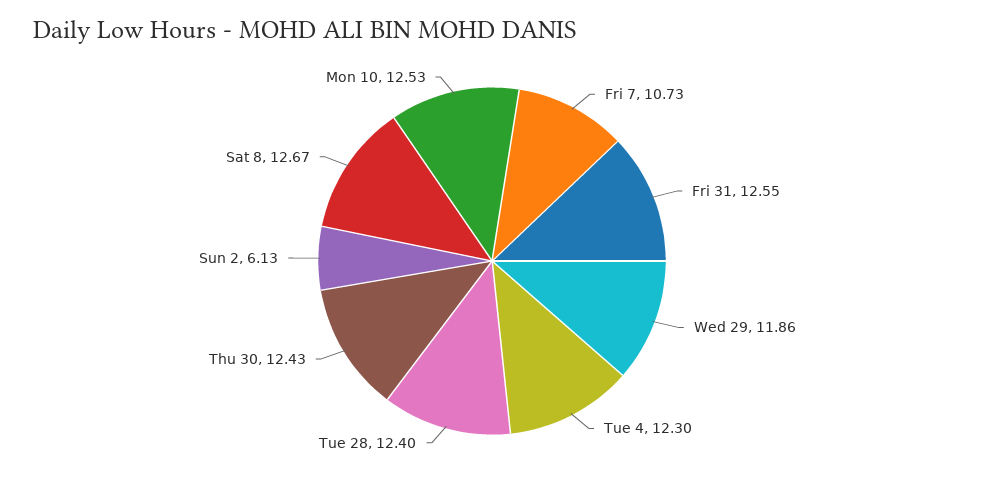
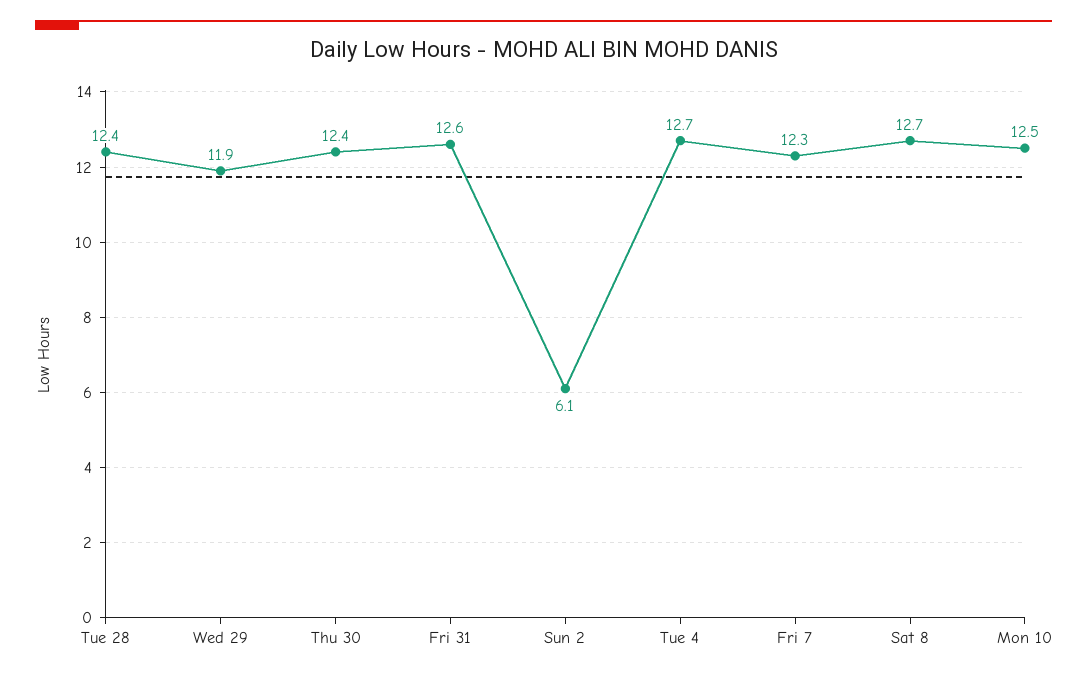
Fri 7: 10.73 -> 12.3
Tue 4: 12.3 -> 12.7

